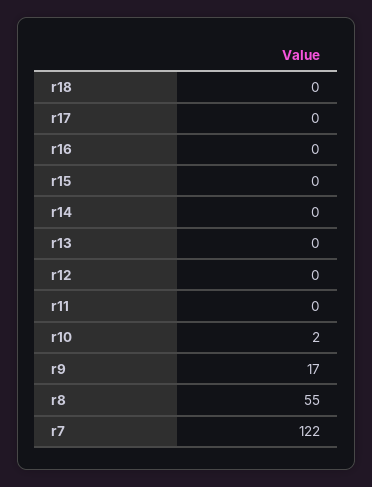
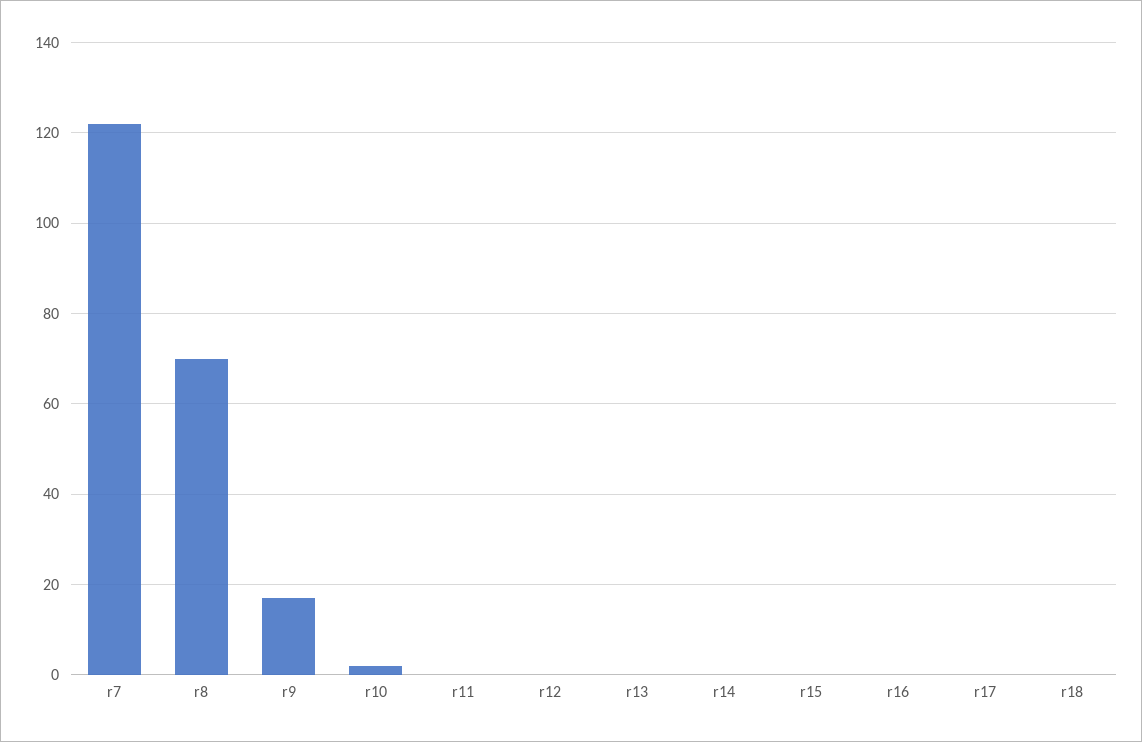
r8: 55 -> 70

